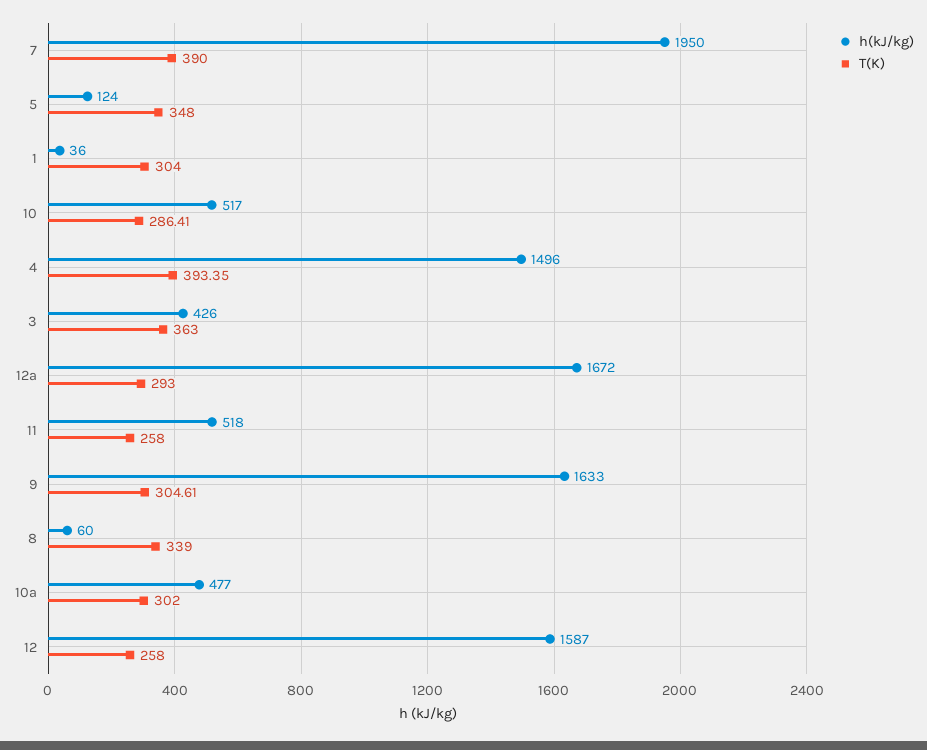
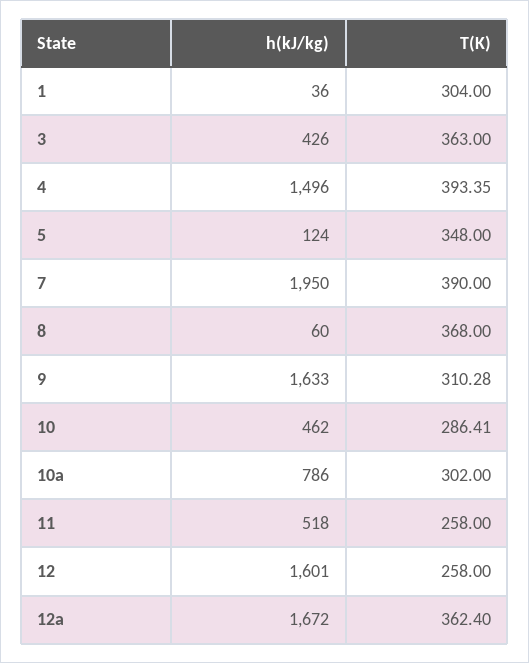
h(kJ/kg), 10: 517 -> 462
T(K), 12a: 293 -> 362.4
T(K), 9: 304.61 -> 310.28
T(K), 8: 339 -> 368
h(kJ/kg), 10a: 477 -> 786
h(kJ/kg), 12: 1587 -> 1601

